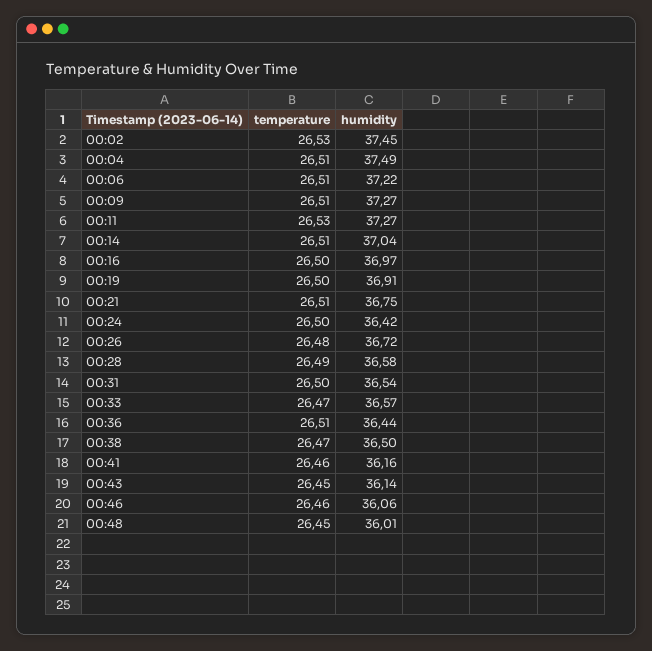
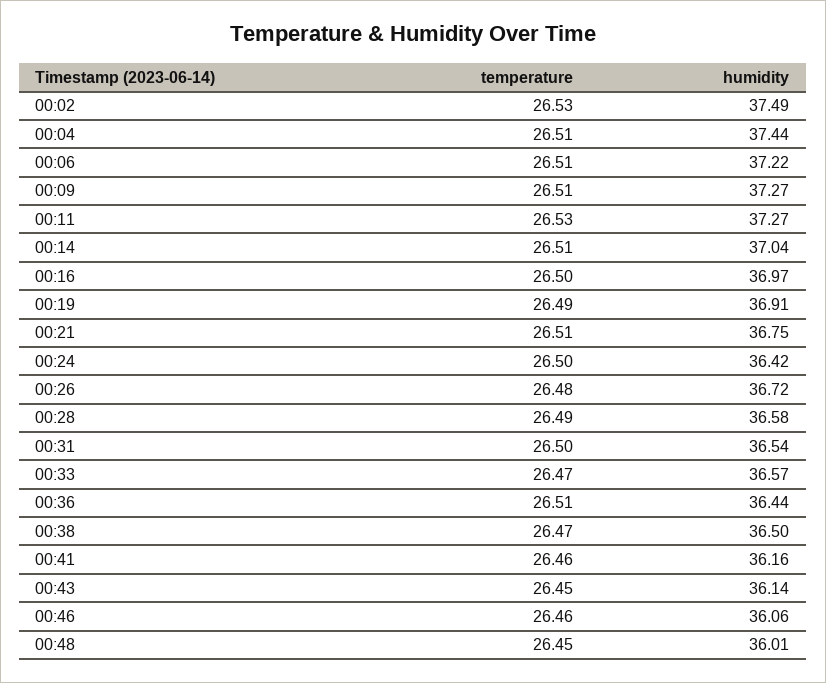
humidity, 00:02: 37.45 -> 37.49
humidity, 00:04: 37.49 -> 37.44
temperature, 00:19: 26.5 -> 26.49

